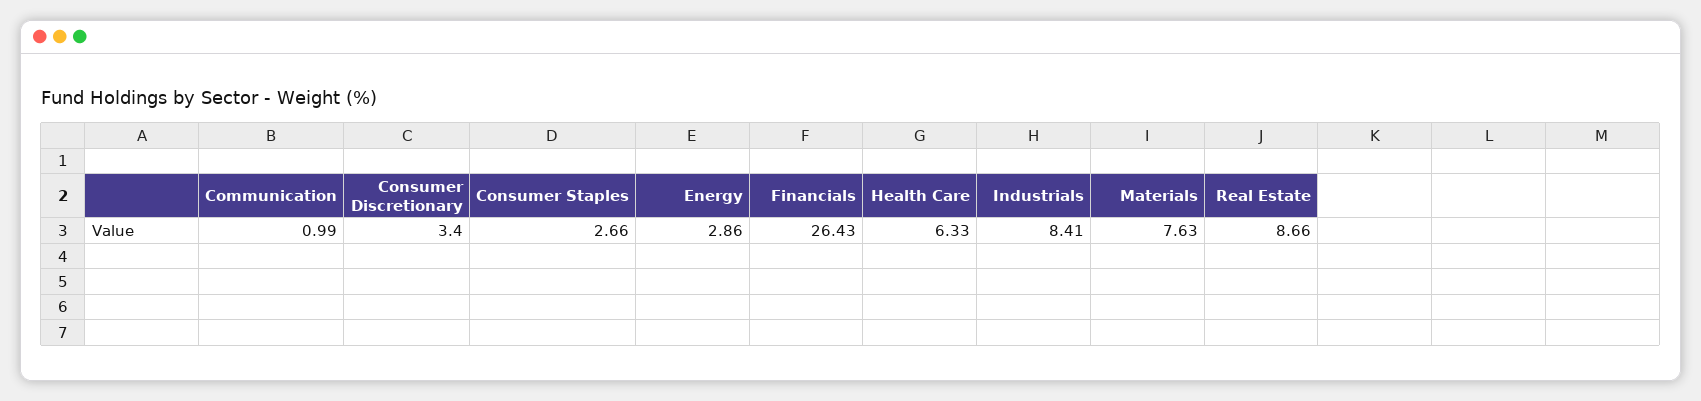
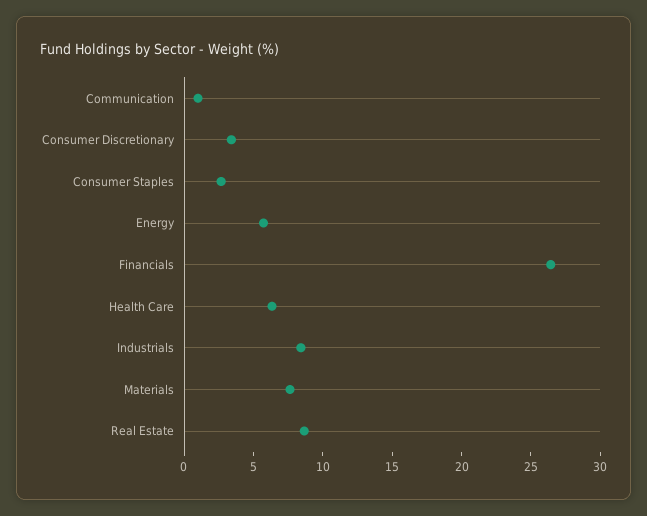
Energy: 2.86 -> 6

